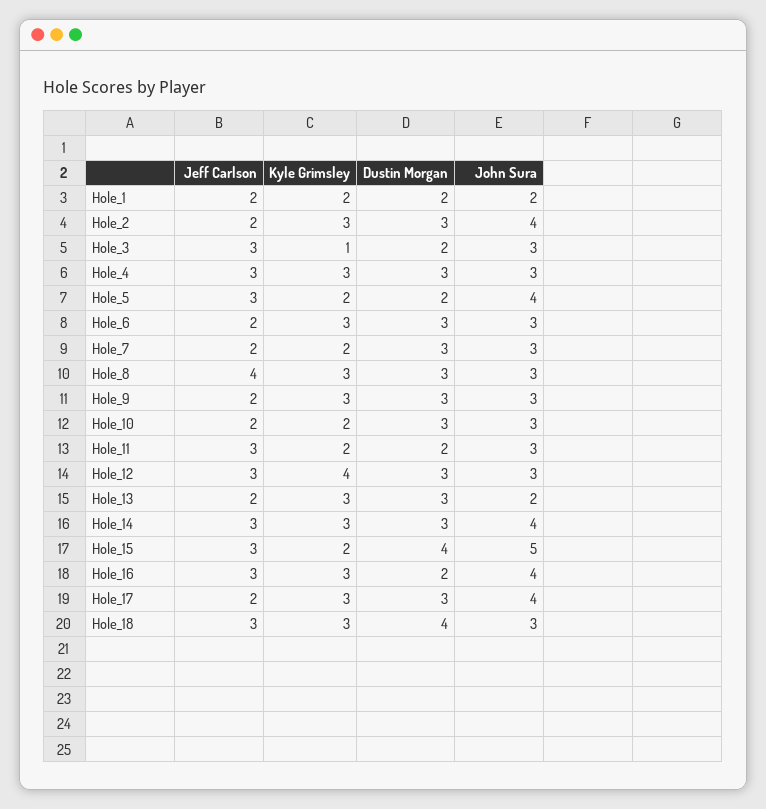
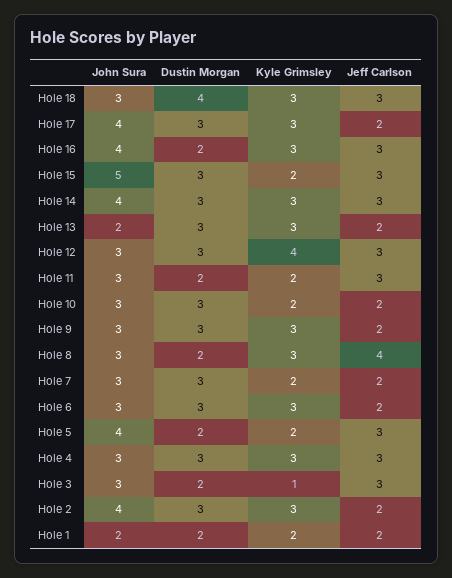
Dustin Morgan, Hole_8: 3 -> 2
Dustin Morgan, Hole_15: 4 -> 3

